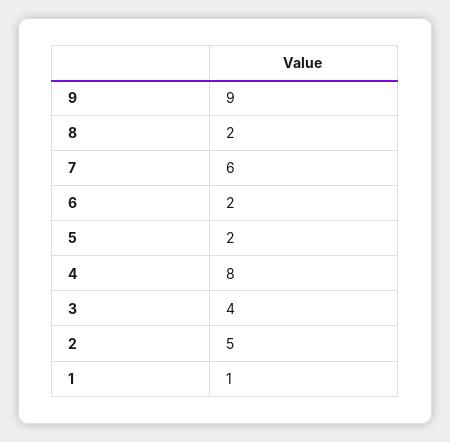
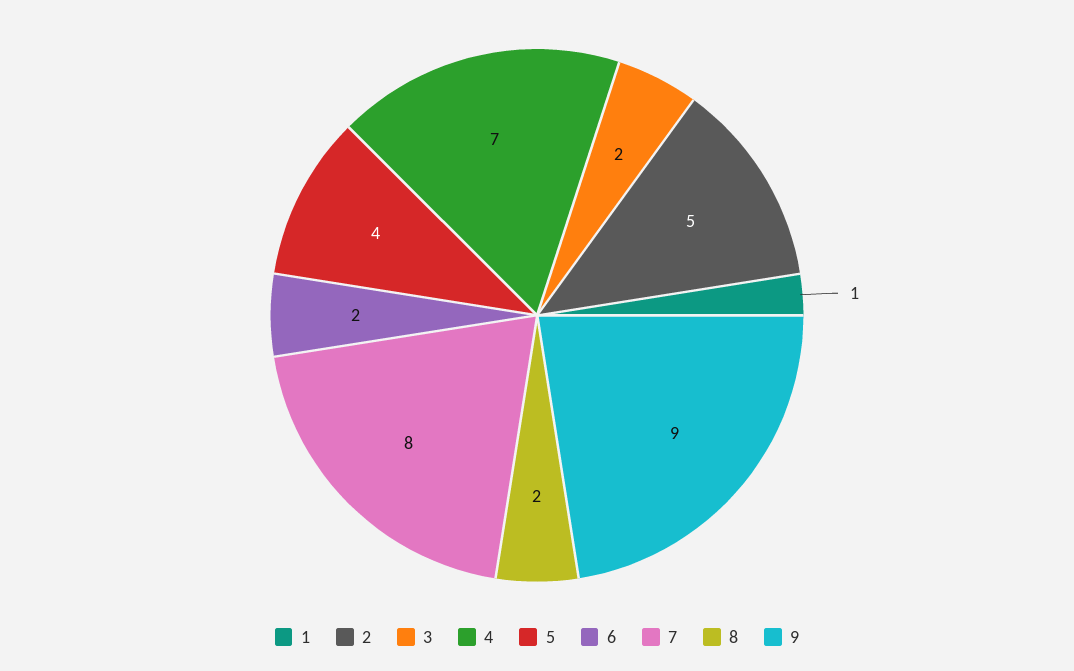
7: 6 -> 8
5: 2 -> 4
4: 8 -> 7
3: 4 -> 2

